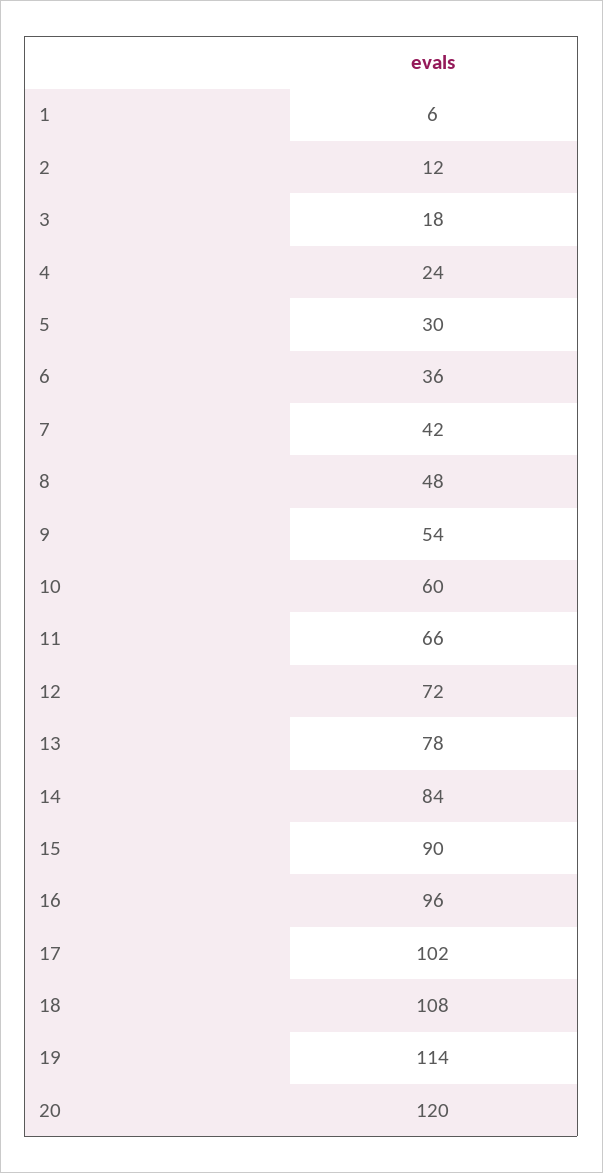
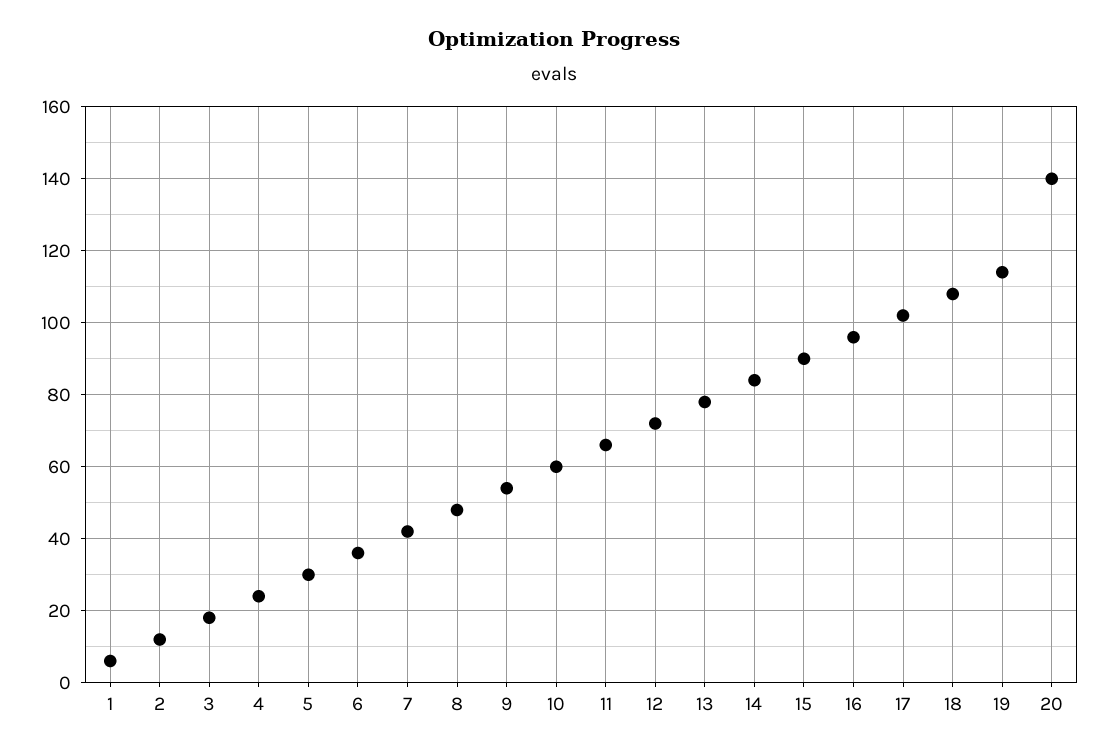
20: 120 -> 140

